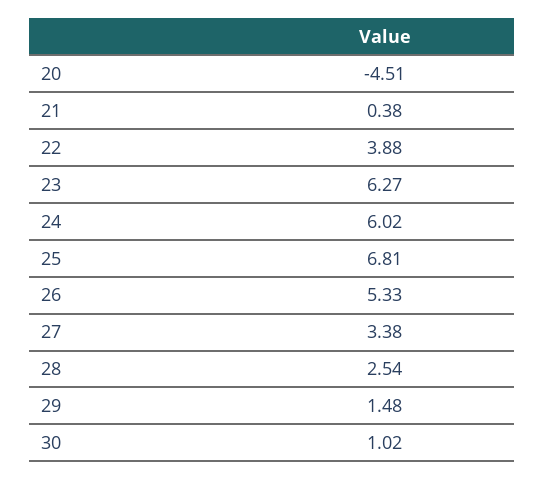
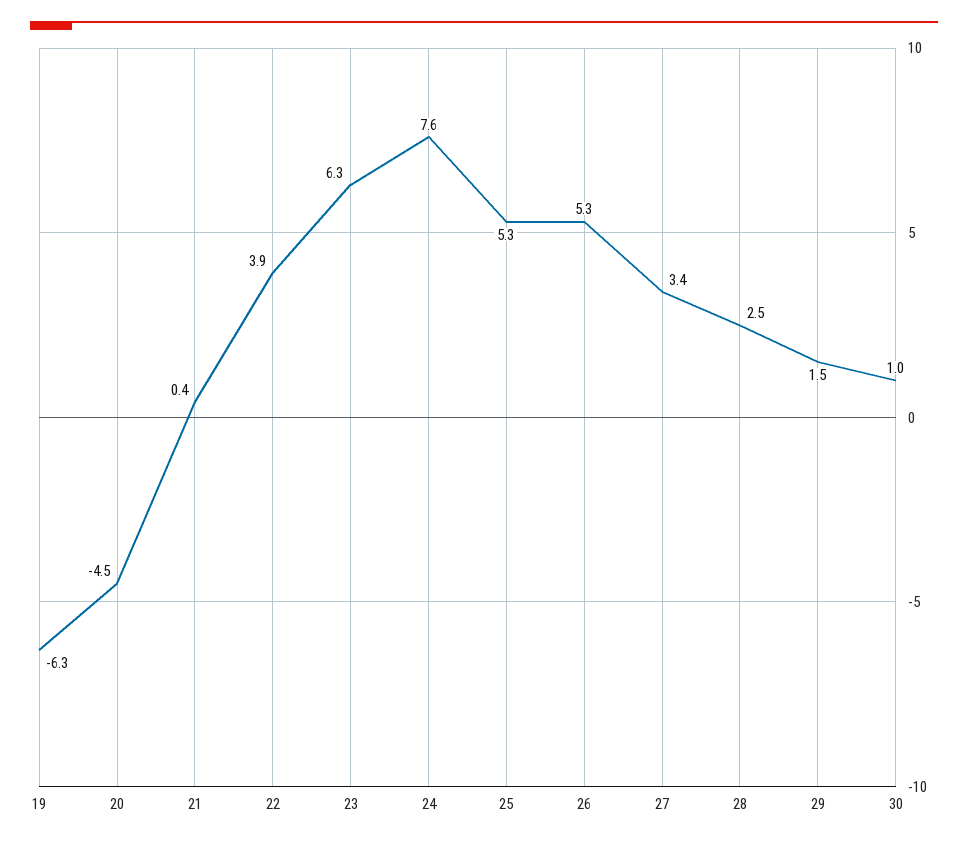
24: 6.02 -> 7.6
25: 6.81 -> 5.3
19: none -> -6.3

